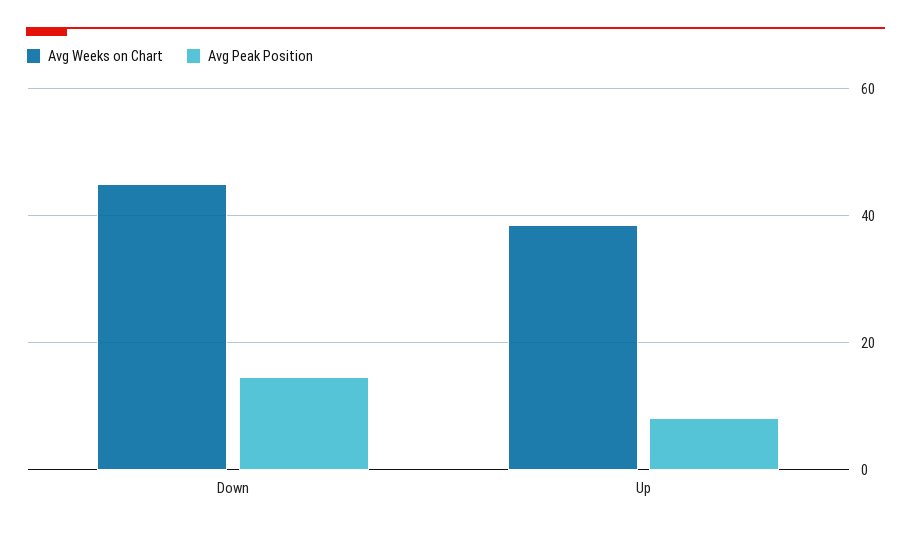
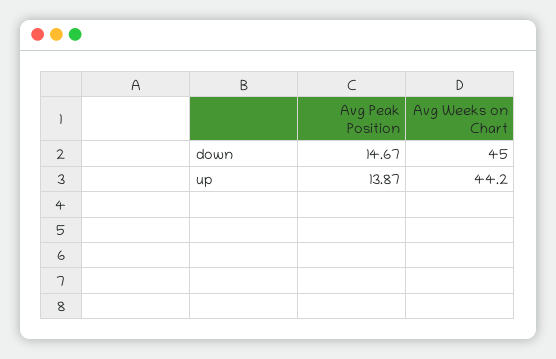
Avg Weeks on Chart, Up: 38 -> 44.2
Avg Peak Position, Up: 8 -> 13.87

